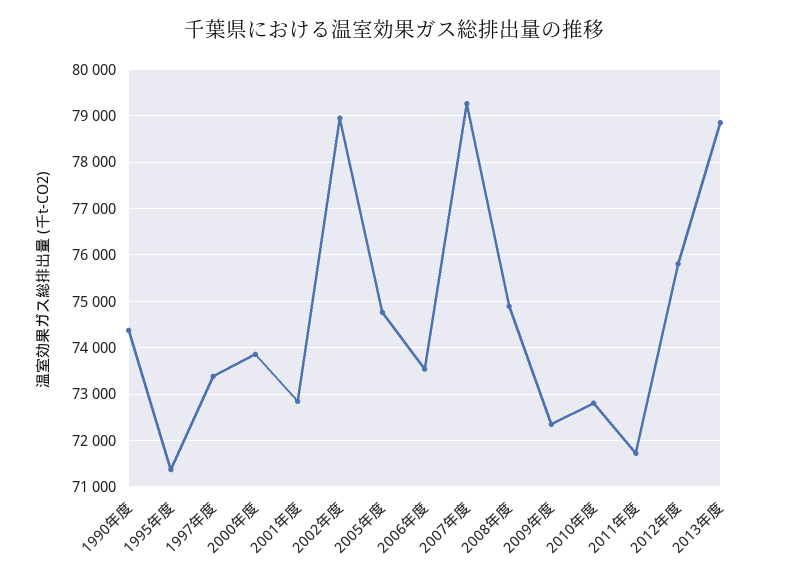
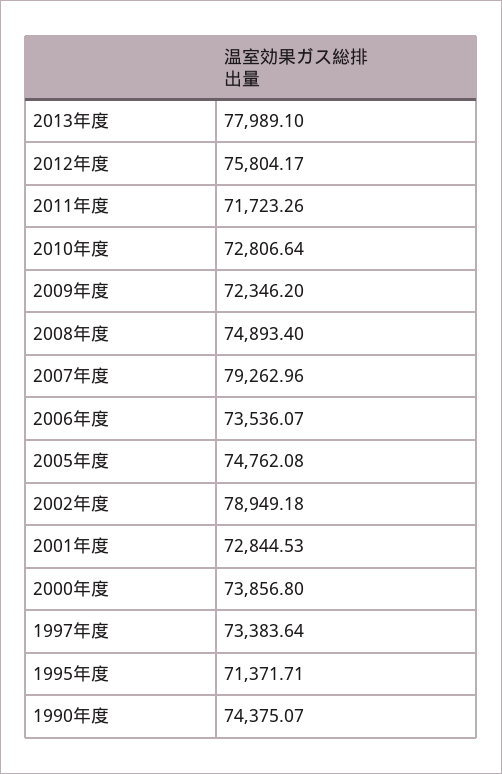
2013年度: 78800 -> 77989.1

